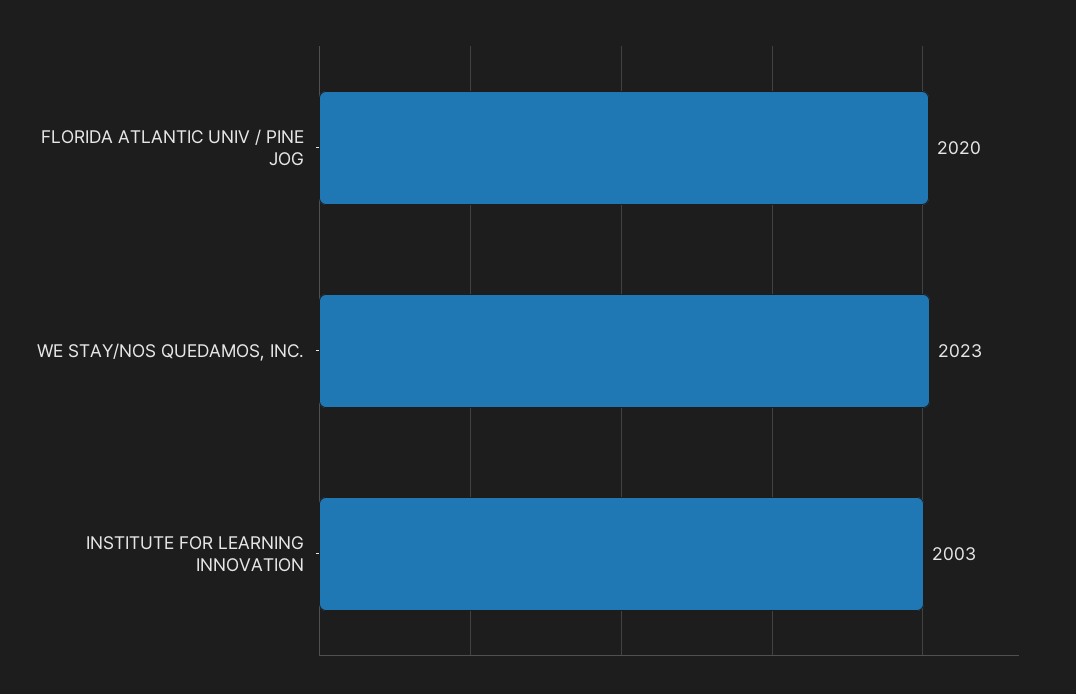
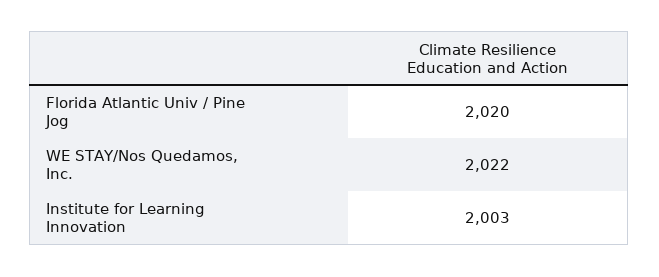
WE STAY/NOS QUEDAMOS, INC.: 2023 -> 2022

